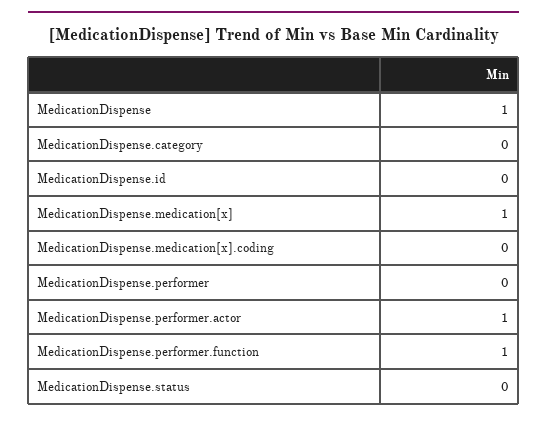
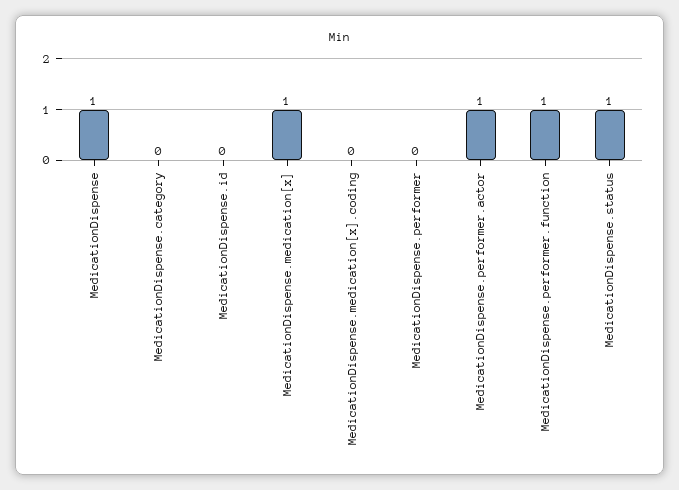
MedicationDispense.status: 0 -> 1

